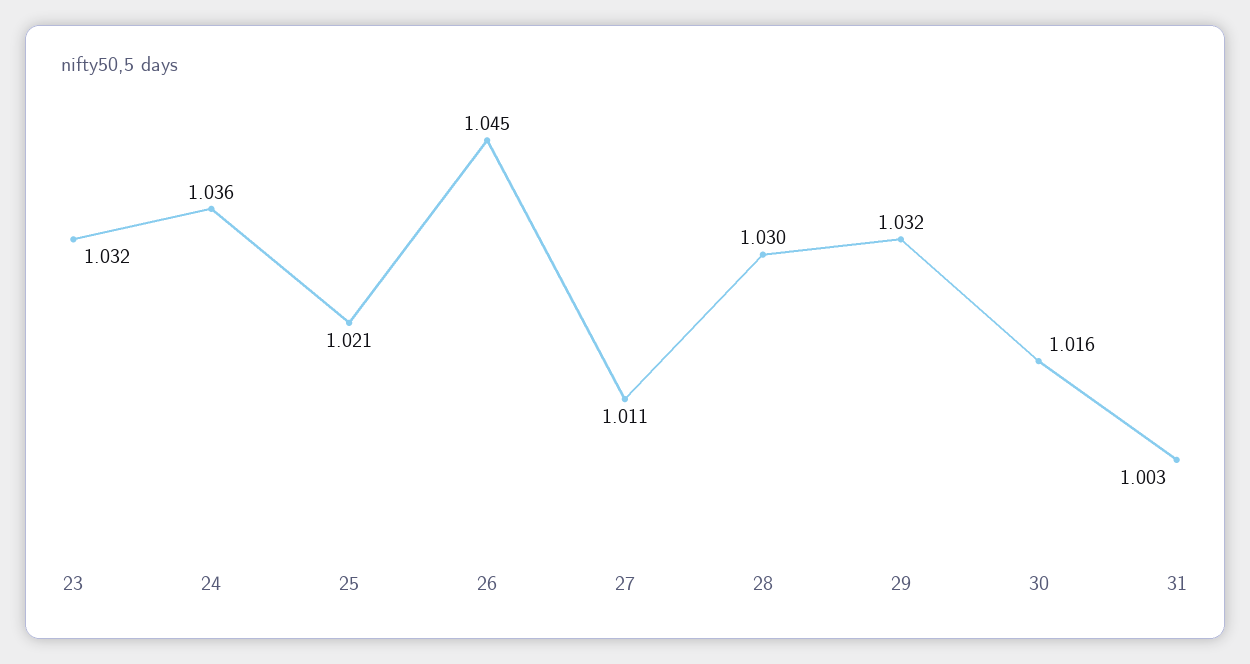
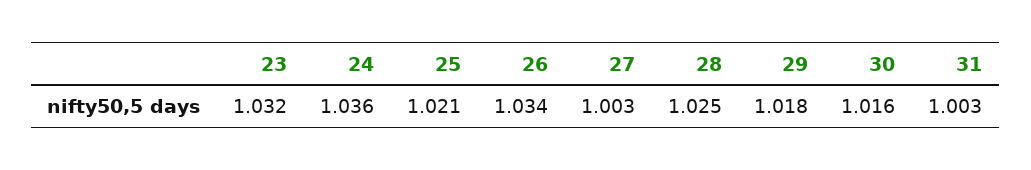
26: 1.045 -> 1.034
27: 1.011 -> 1.003
28: 1.03 -> 1.025
29: 1.032 -> 1.018

